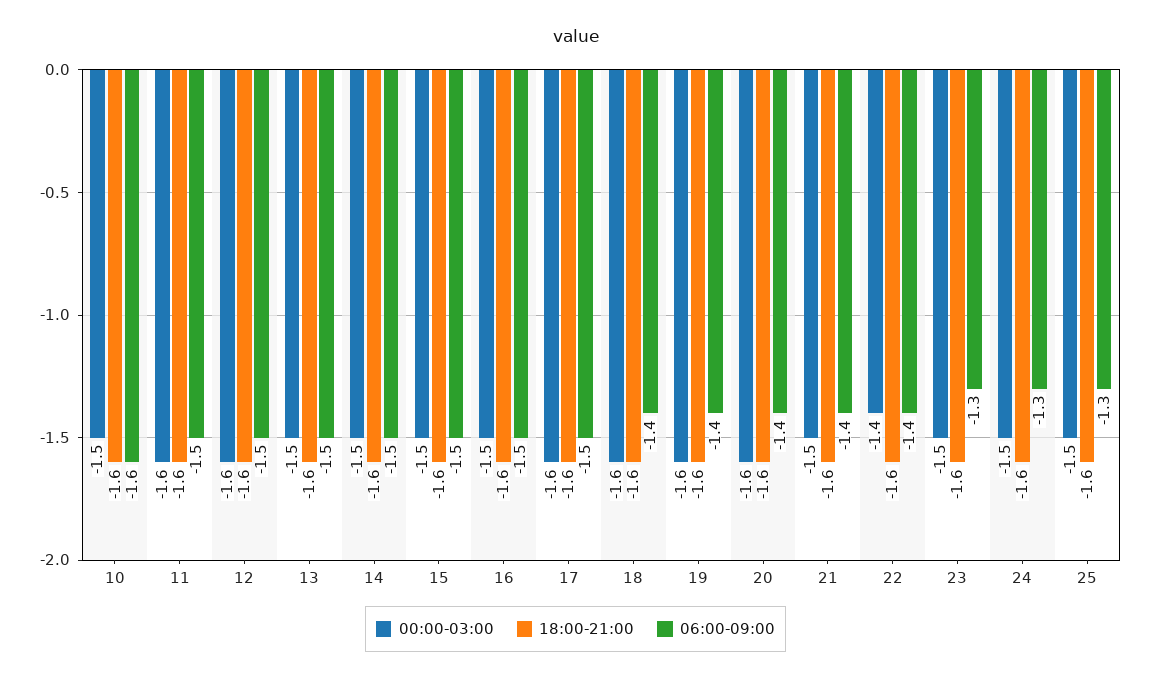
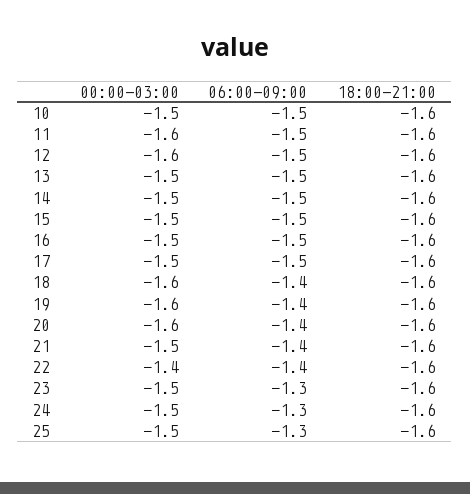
06:00-09:00, 10: -1.6 -> -1.5
00:00-03:00, 17: -1.6 -> -1.5

